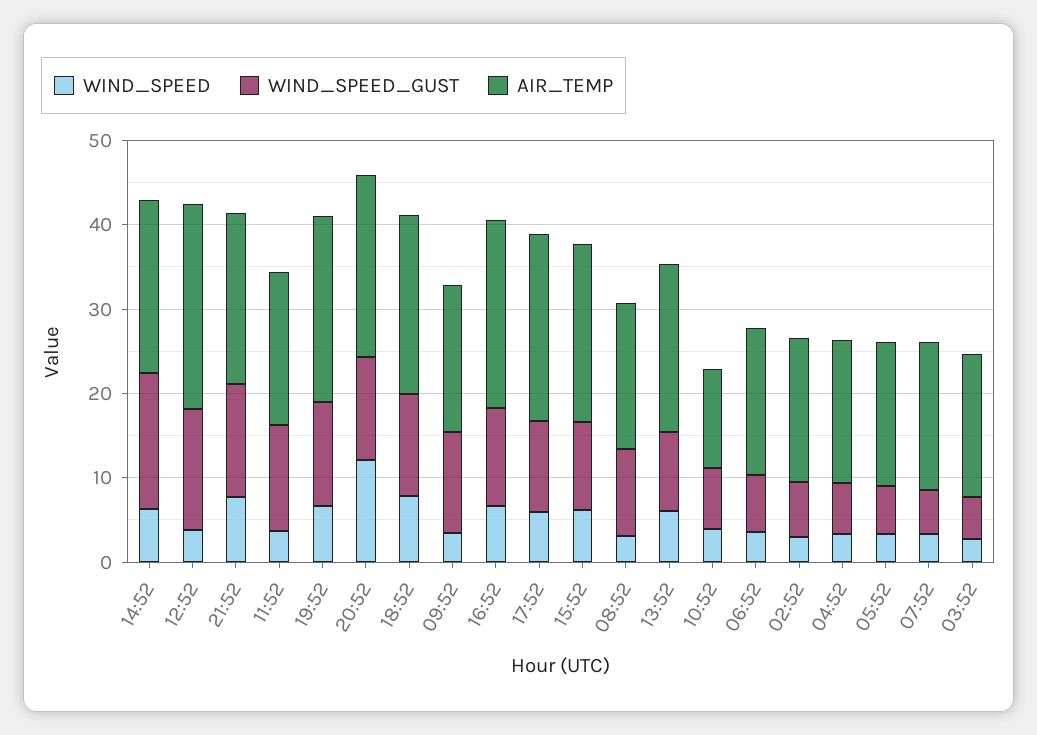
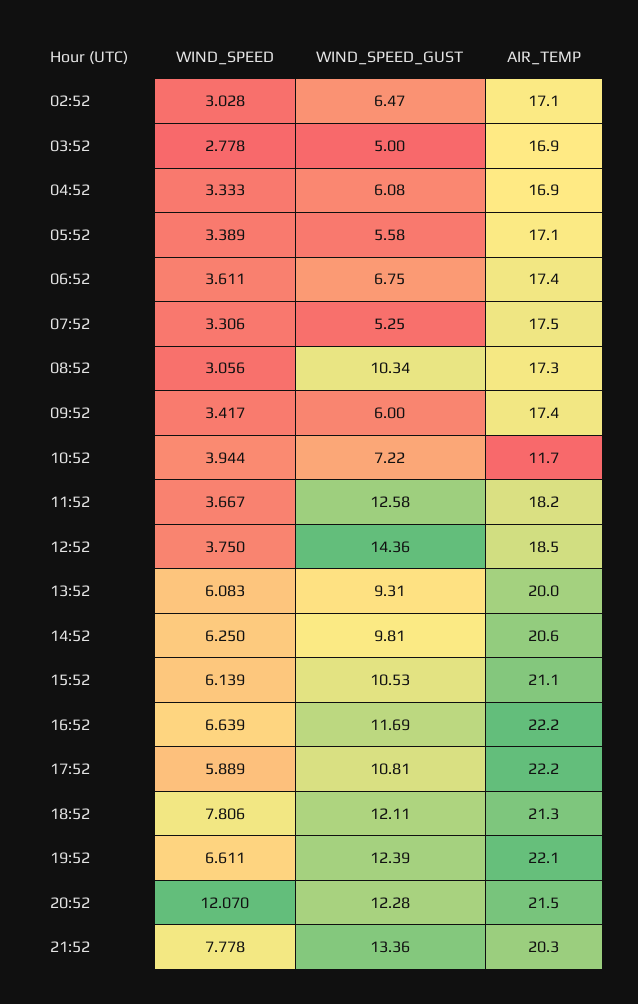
WIND_SPEED_GUST, 14:52: 16 -> 9.81
AIR_TEMP, 12:52: 24 -> 18.5
WIND_SPEED_GUST, 09:52: 12 -> 6

